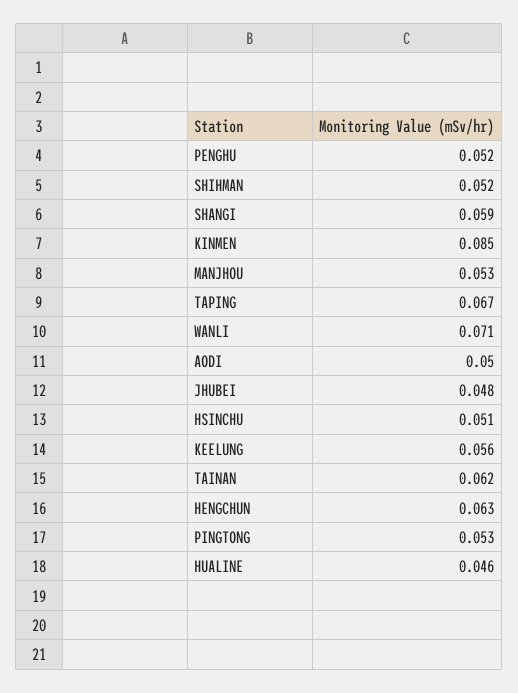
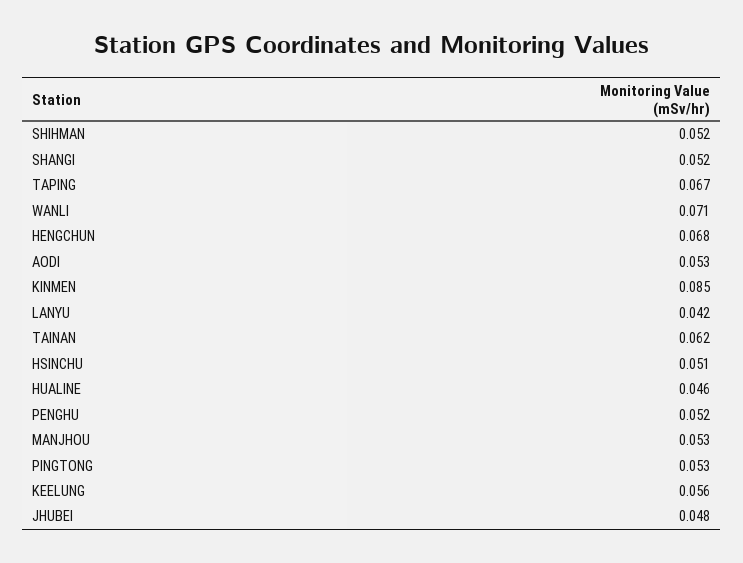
SHANGI: 0.059 -> 0.052
AODI: 0.05 -> 0.053
HENGCHUN: 0.063 -> 0.068
LANYU: none -> 0.042

